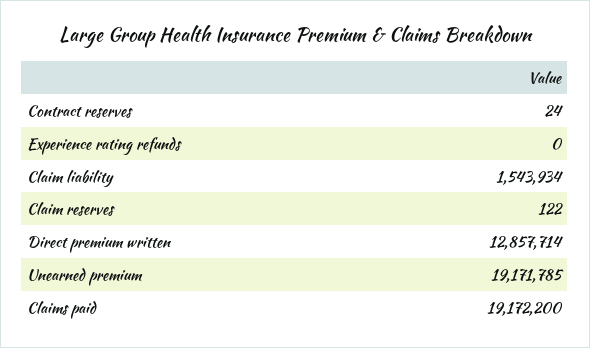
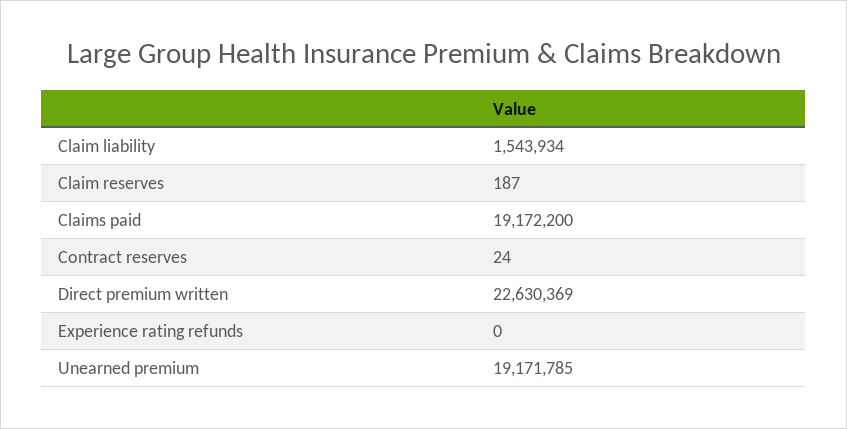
Claim reserves: 122 -> 187
Direct premium written: 12857714 -> 22630369

